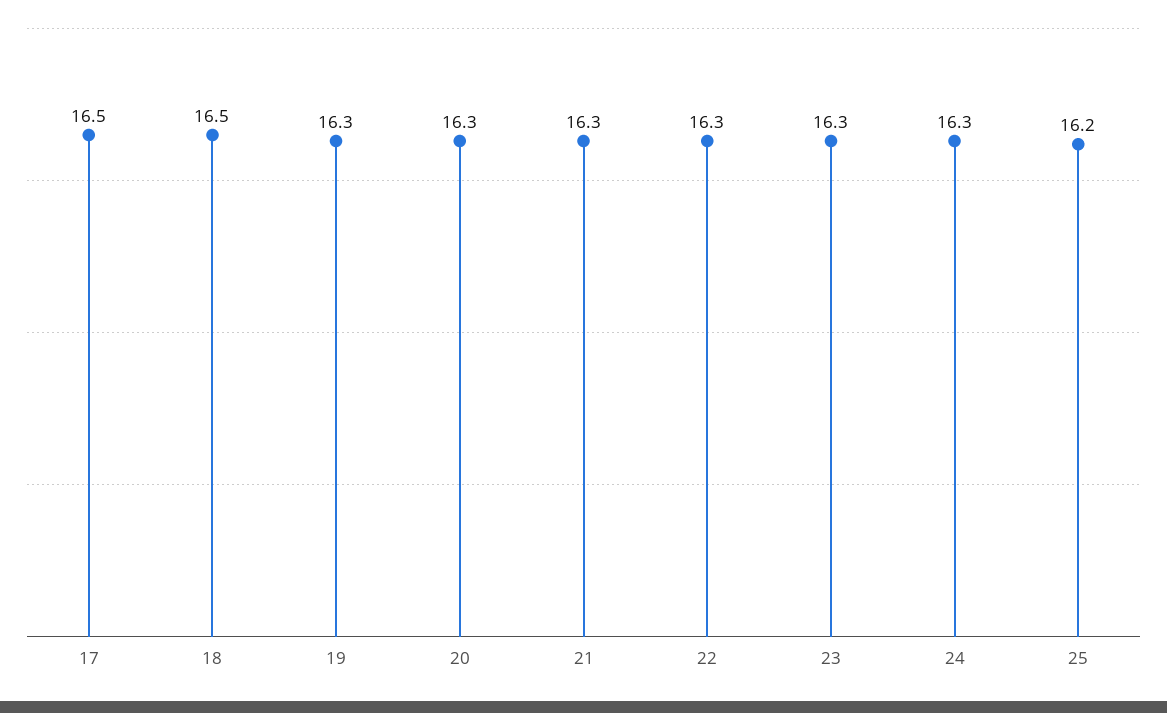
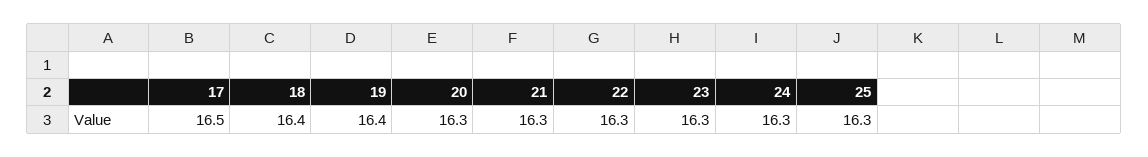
18: 16.5 -> 16.4
19: 16.3 -> 16.4
25: 16.2 -> 16.3

